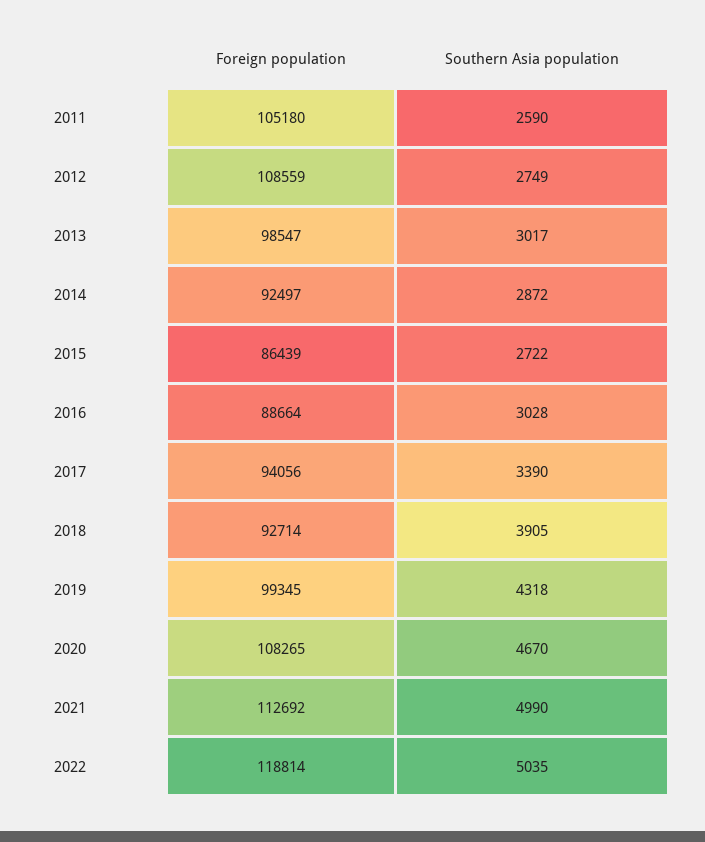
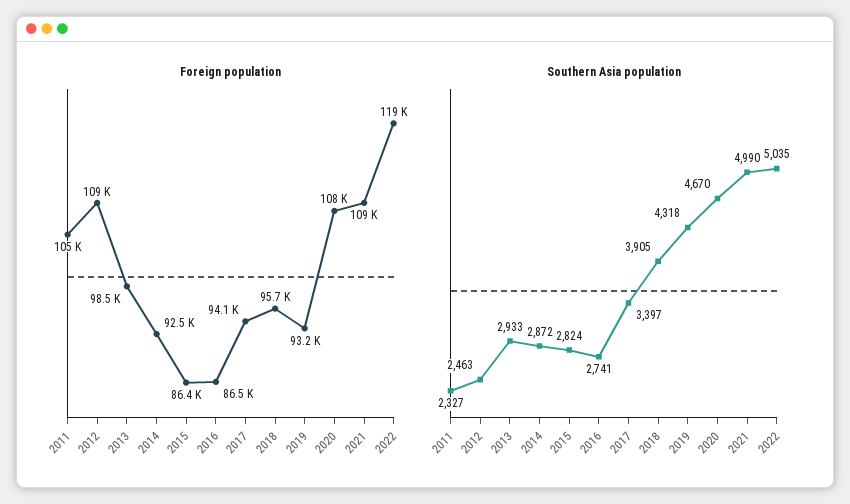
Southern Asia population, 2011: 2590 -> 2327
Southern Asia population, 2012: 2749 -> 2463
Southern Asia population, 2013: 3017 -> 2933
Southern Asia population, 2015: 2722 -> 2824
Foreign population, 2016: 88664 -> 86500
Southern Asia population, 2016: 3028 -> 2741
Southern Asia population, 2017: 3390 -> 3397
Foreign population, 2018: 92714 -> 95700
Foreign population, 2019: 99345 -> 93200
Foreign population, 2021: 112692 -> 109000

